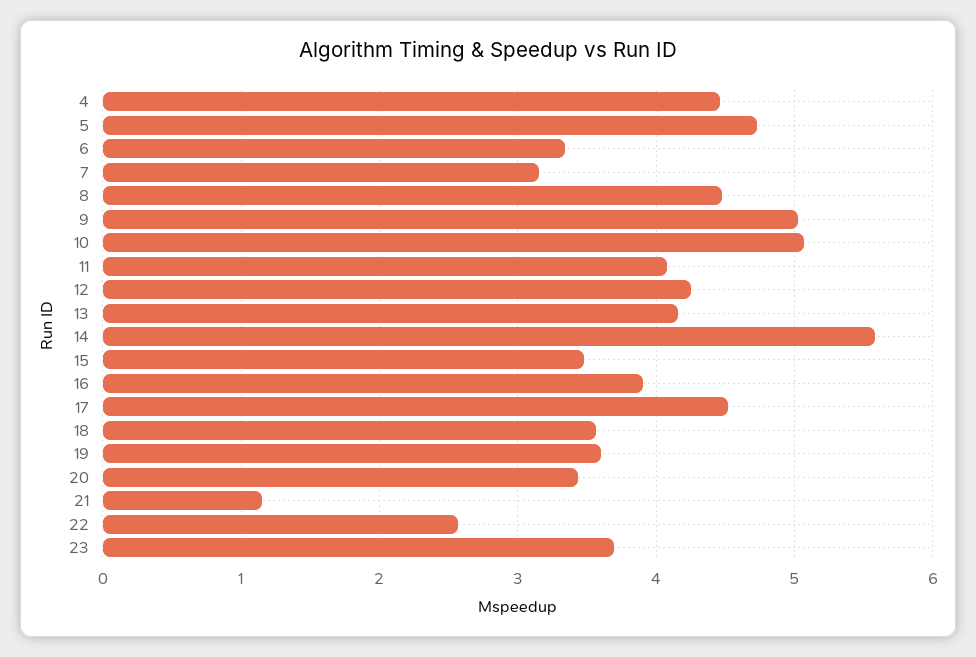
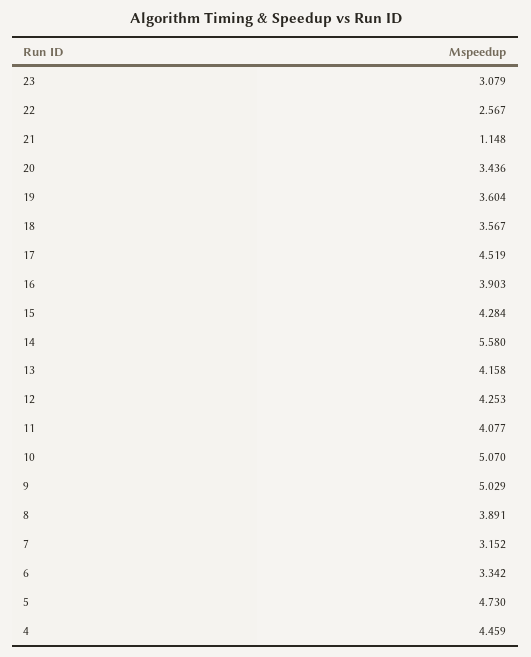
8: 4.5 -> 3.891
15: 3.5 -> 4.284
23: 3.7 -> 3.079

